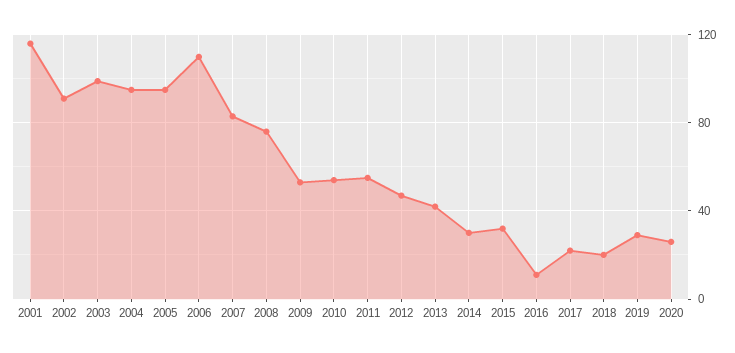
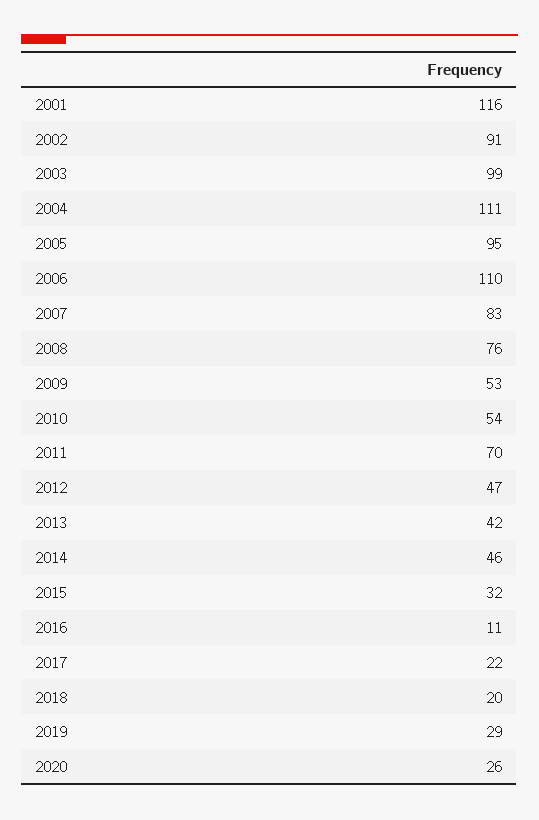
2004: 95 -> 111
2011: 55 -> 70
2014: 30 -> 46

